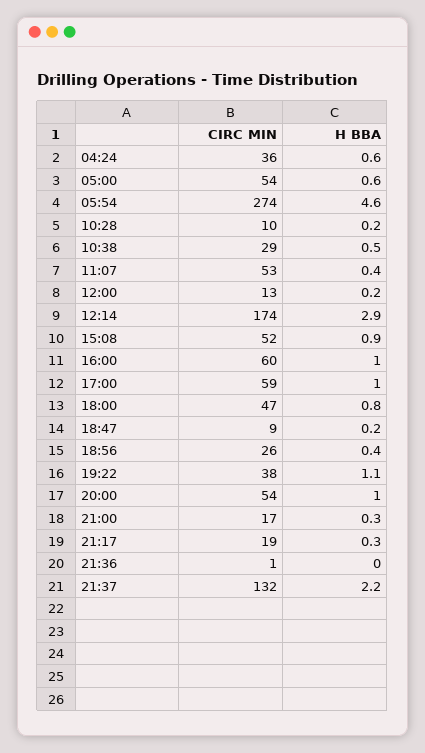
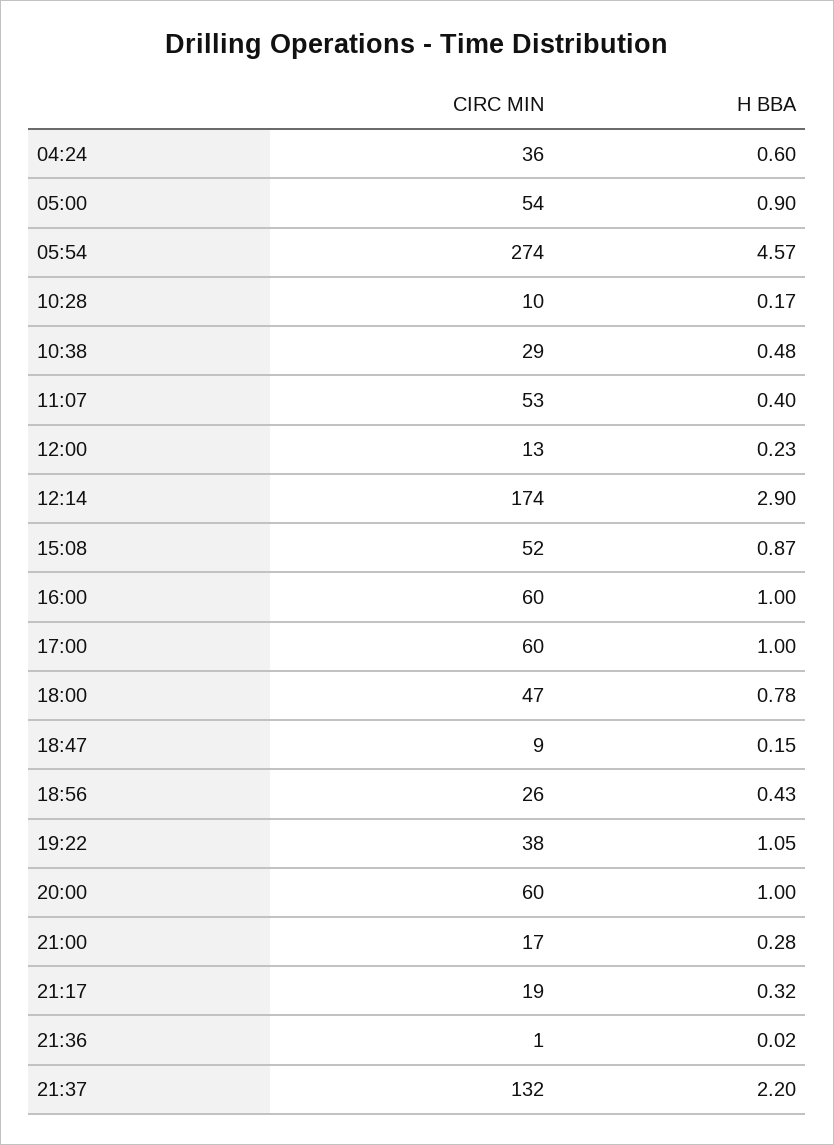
H BBA, 05:00: 0.6 -> 0.9
CIRC MIN, 17:00: 59 -> 60
CIRC MIN, 20:00: 54 -> 60

